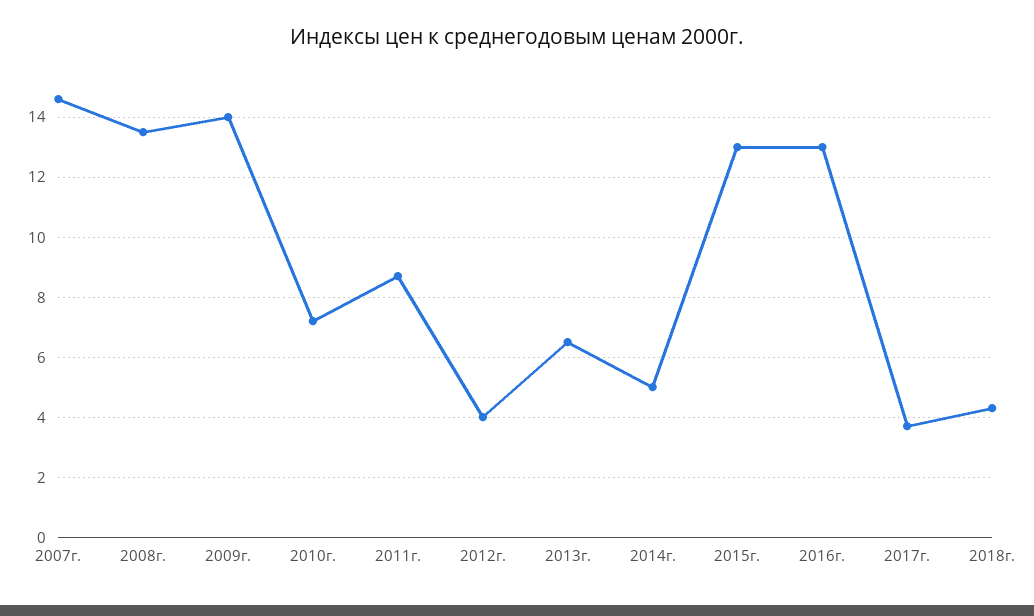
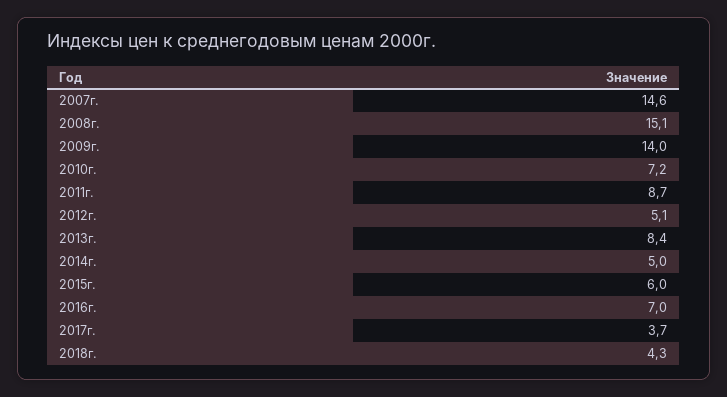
2008г.: 13.5 -> 15.1
2012г.: 4 -> 5.1
2013г.: 6.5 -> 8.4
2015г.: 13 -> 6
2016г.: 13 -> 7

